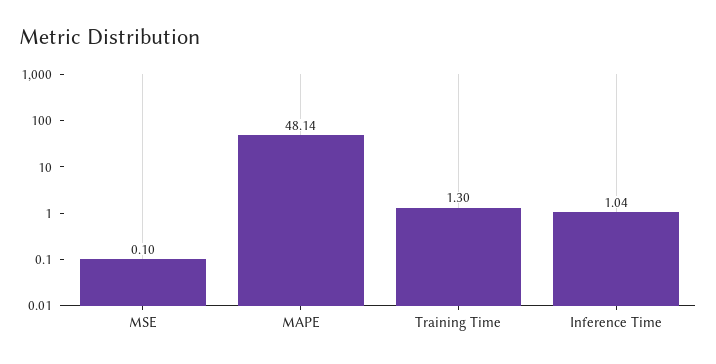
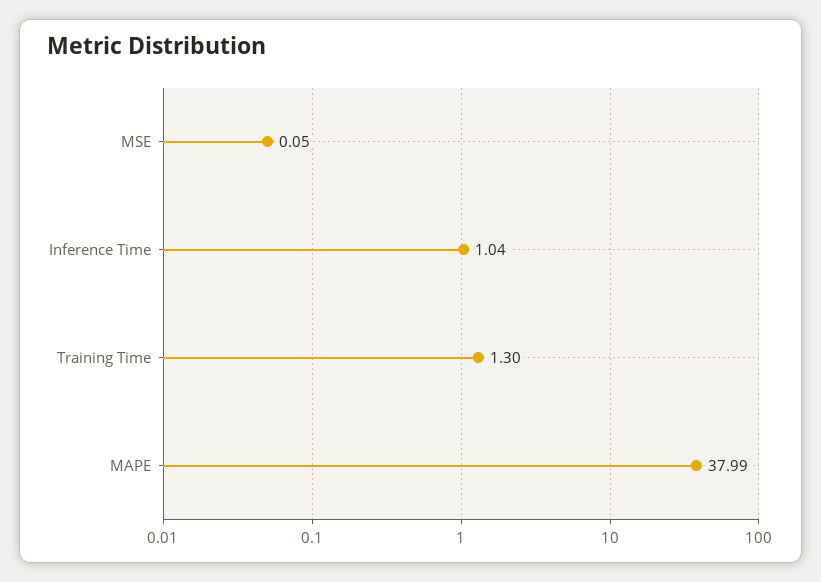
MSE: 0.1 -> 0.05
MAPE: 48.14 -> 37.99

